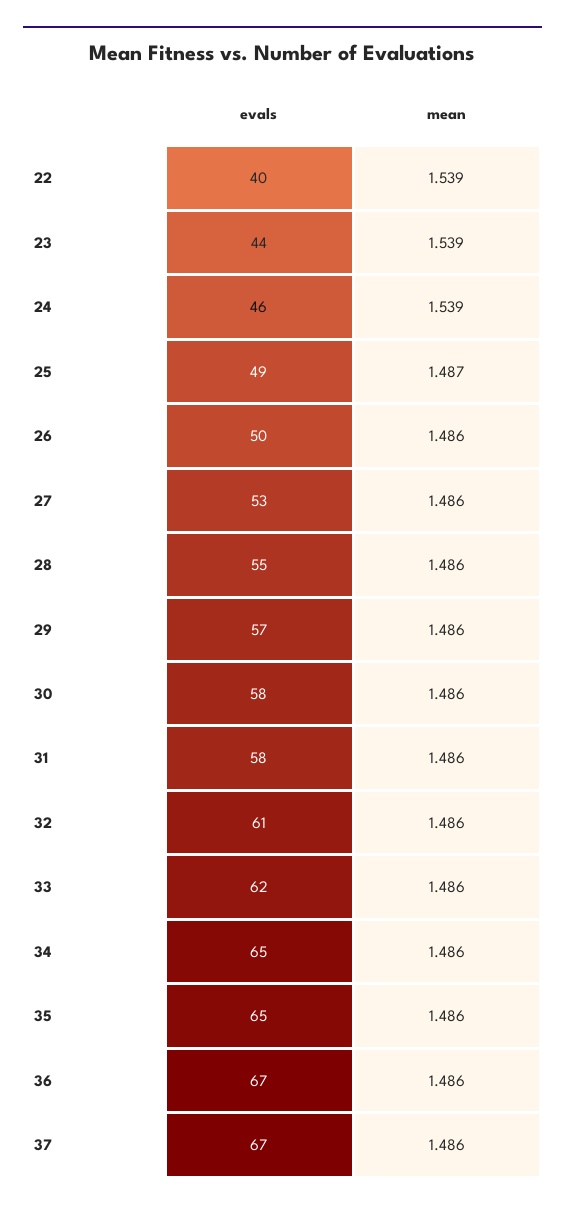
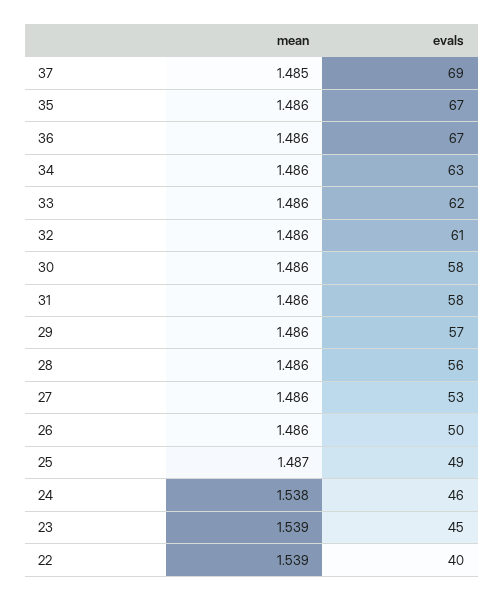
evals, 23: 44 -> 45
mean, 24: 1.539 -> 1.538
evals, 28: 55 -> 56
evals, 34: 65 -> 63
evals, 35: 65 -> 67
evals, 37: 67 -> 69
mean, 37: 1.486 -> 1.485

